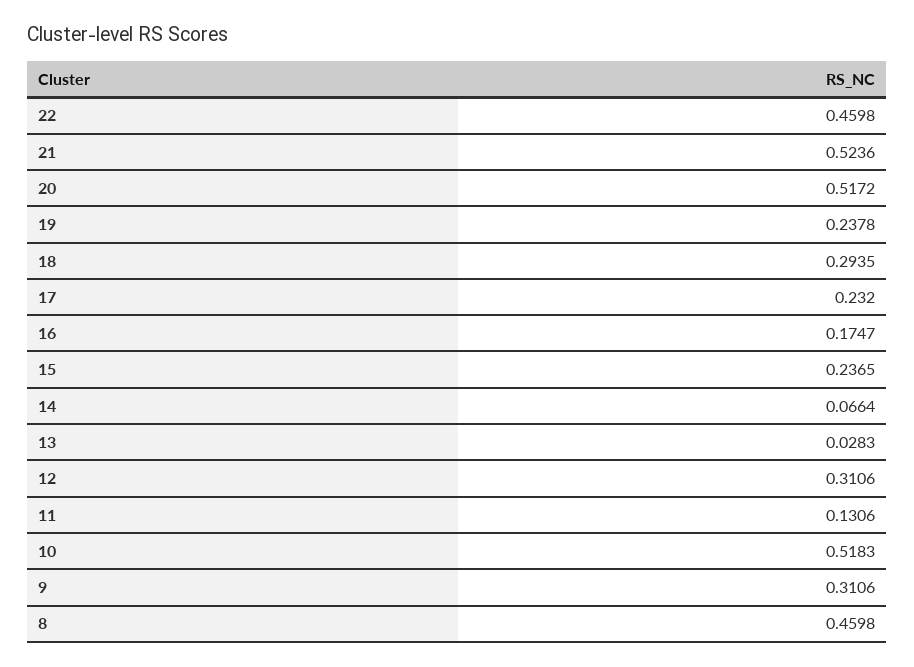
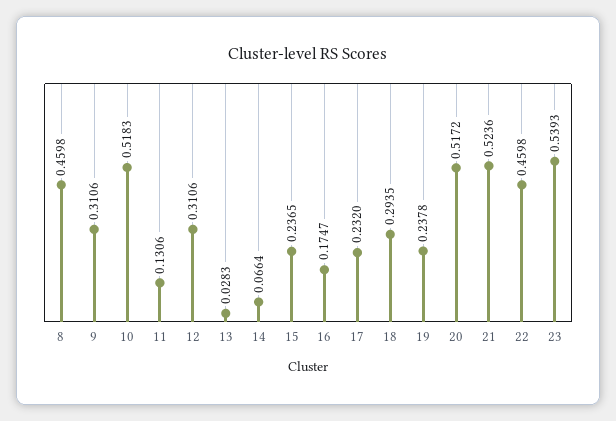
23: none -> 0.5393

